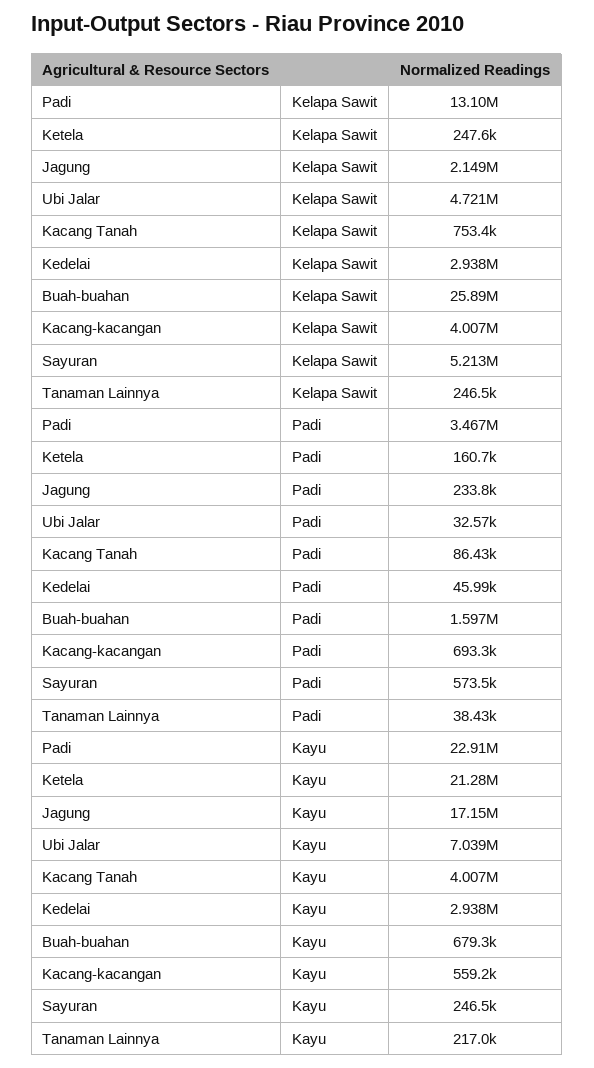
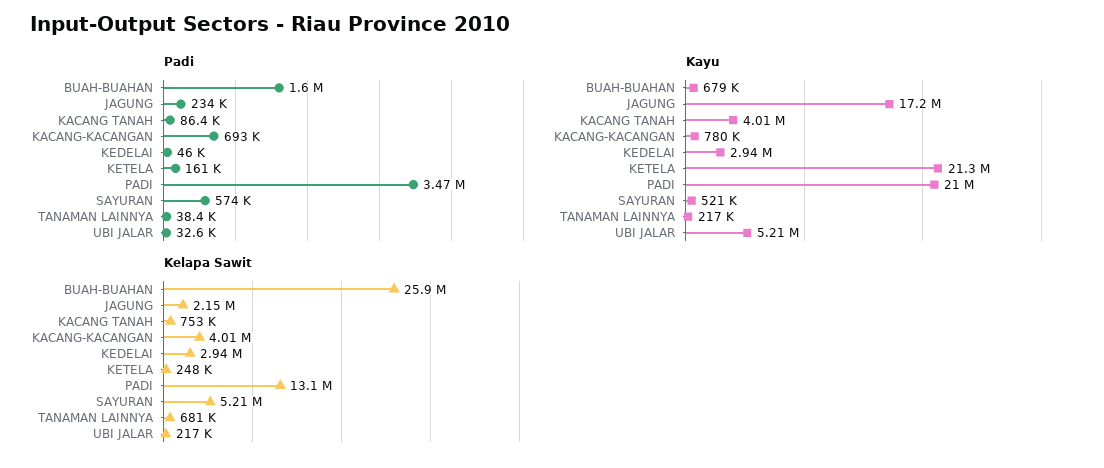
Kelapa Sawit, Ubi Jalar: 4721000 -> 217000
Kelapa Sawit, Tanaman Lainnya: 246500 -> 681000
Kayu, Padi: 22910000 -> 21000000
Kayu, Ubi Jalar: 7039000 -> 5210000
Kayu, Kacang-kacangan: 559200 -> 780000
Kayu, Sayuran: 246500 -> 521000

